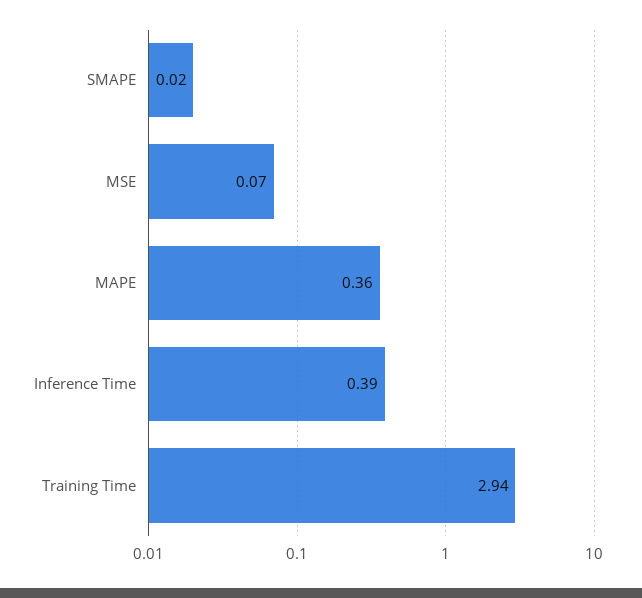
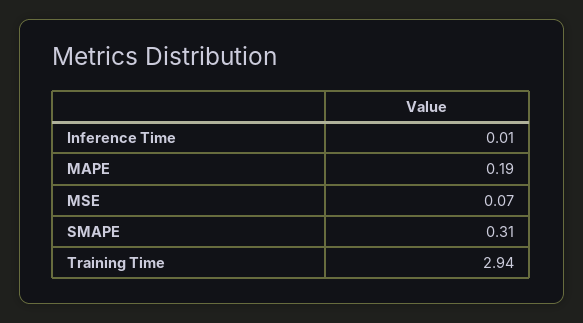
SMAPE: 0.02 -> 0.31
MAPE: 0.36 -> 0.19
Inference Time: 0.39 -> 0.01

